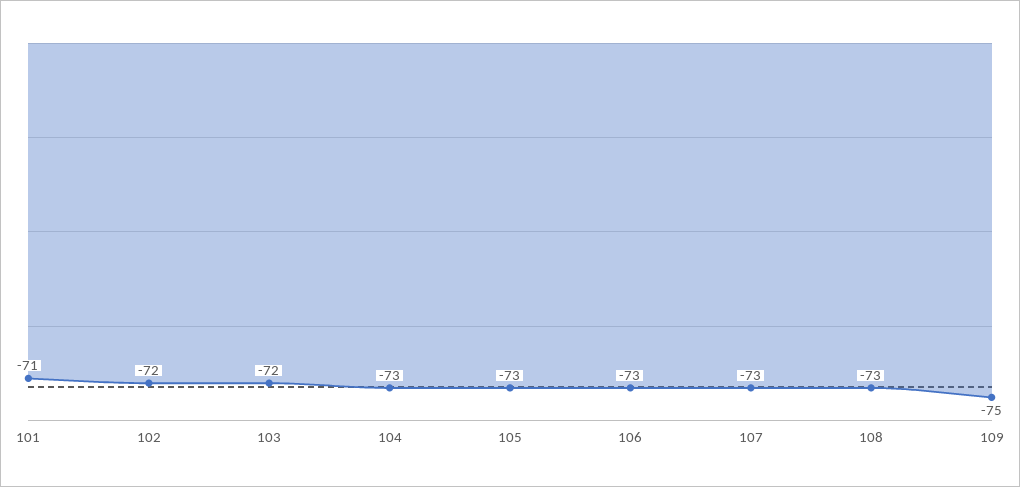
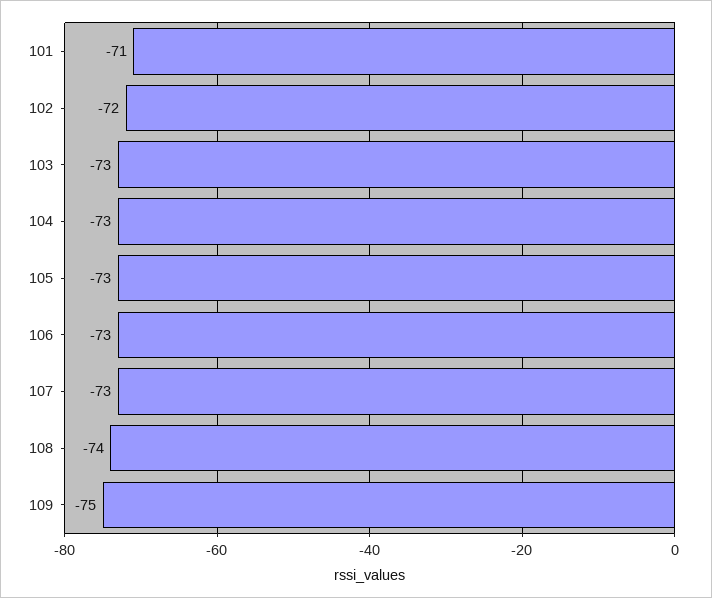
103: -72 -> -73
108: -73 -> -74

